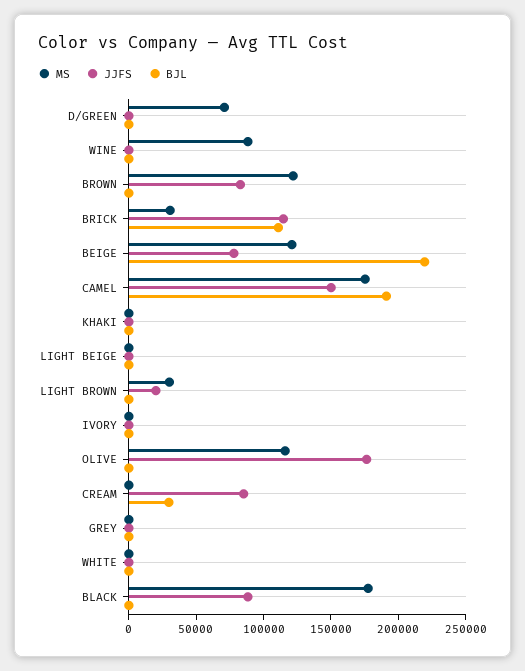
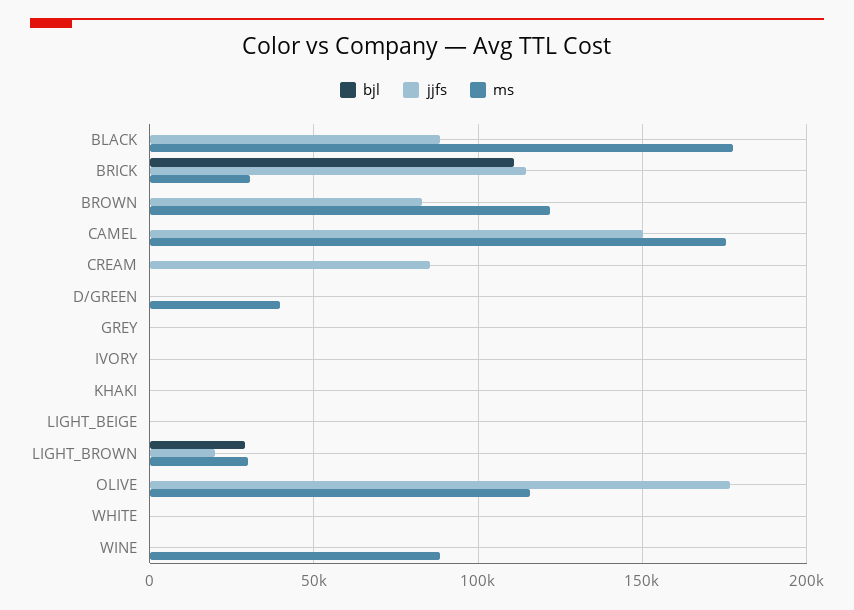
MS, D/GREEN: 70000 -> 40000
MS, BEIGE: 120000 -> none
JJFS, BEIGE: 80000 -> none
BJL, BEIGE: 220000 -> none
BJL, CAMEL: 190000 -> 0
BJL, LIGHT BROWN: 0 -> 30000
BJL, CREAM: 30000 -> 0

